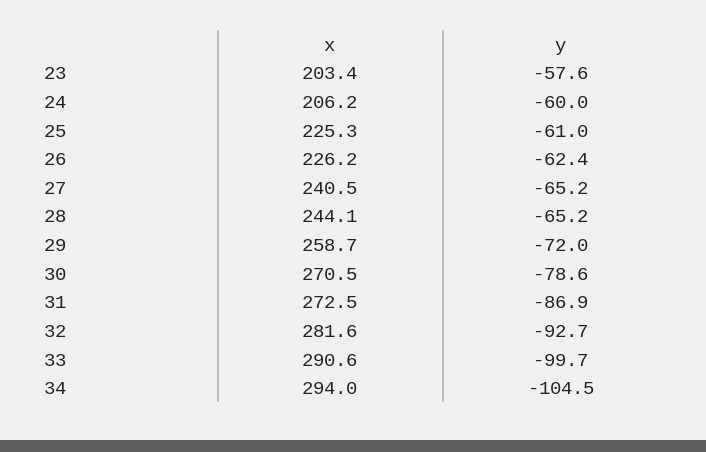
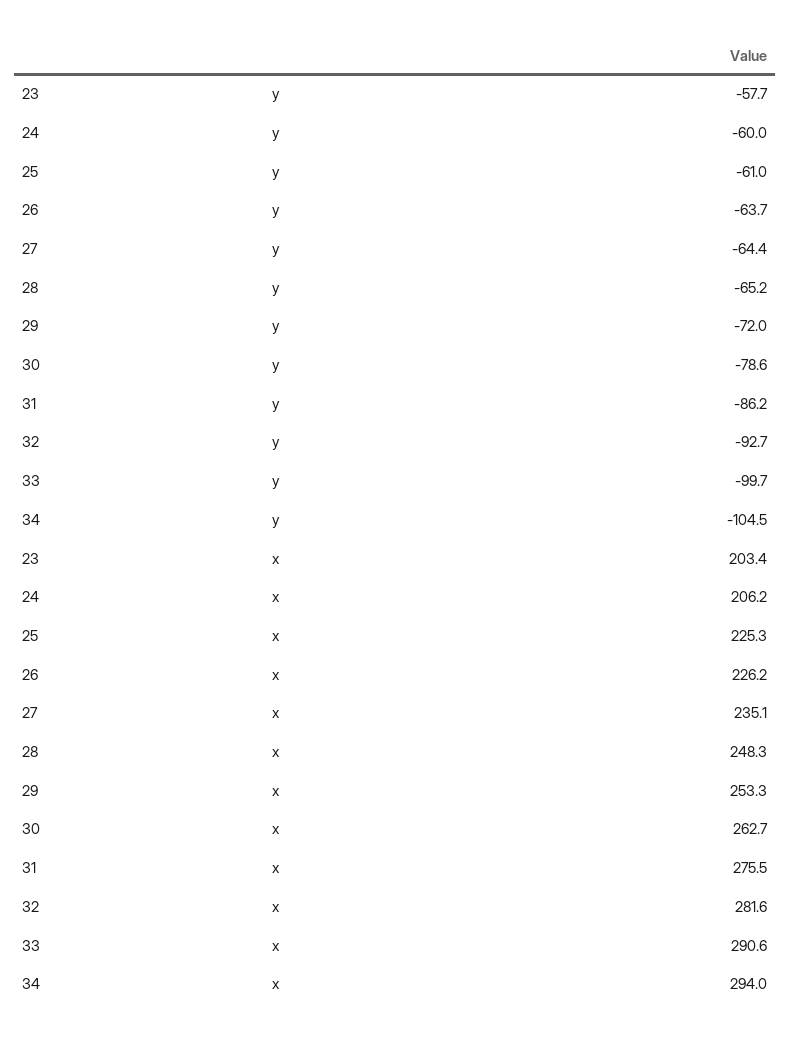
y, 23: -57.6 -> -57.7
y, 26: -62.4 -> -63.7
x, 27: 240.5 -> 235.1
y, 27: -65.2 -> -64.4
x, 28: 244.1 -> 248.3
x, 29: 258.7 -> 253.3
x, 30: 270.5 -> 262.7
x, 31: 272.5 -> 275.5
y, 31: -86.9 -> -86.2

